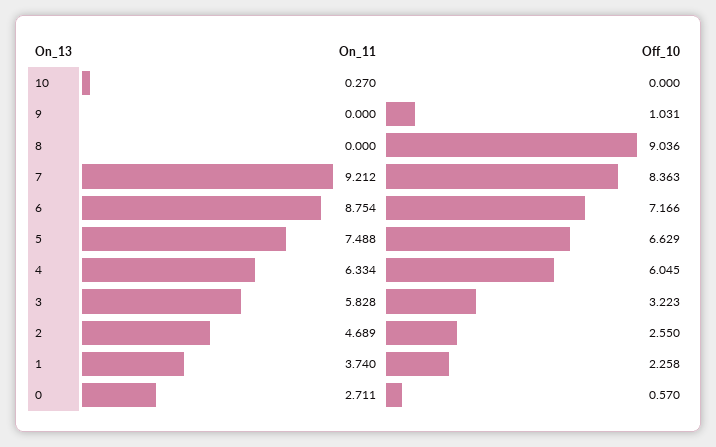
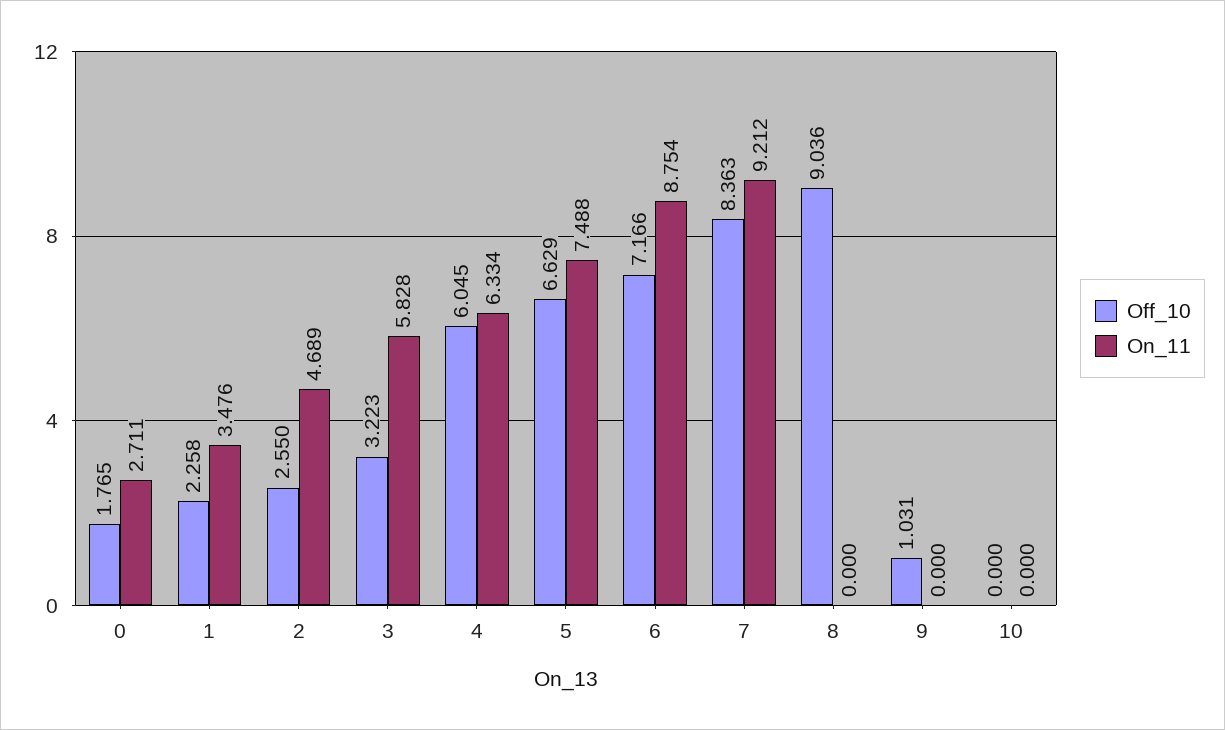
On_11, 10: 0.27 -> 0
On_11, 1: 3.74 -> 3.476
Off_10, 0: 0.57 -> 1.765

